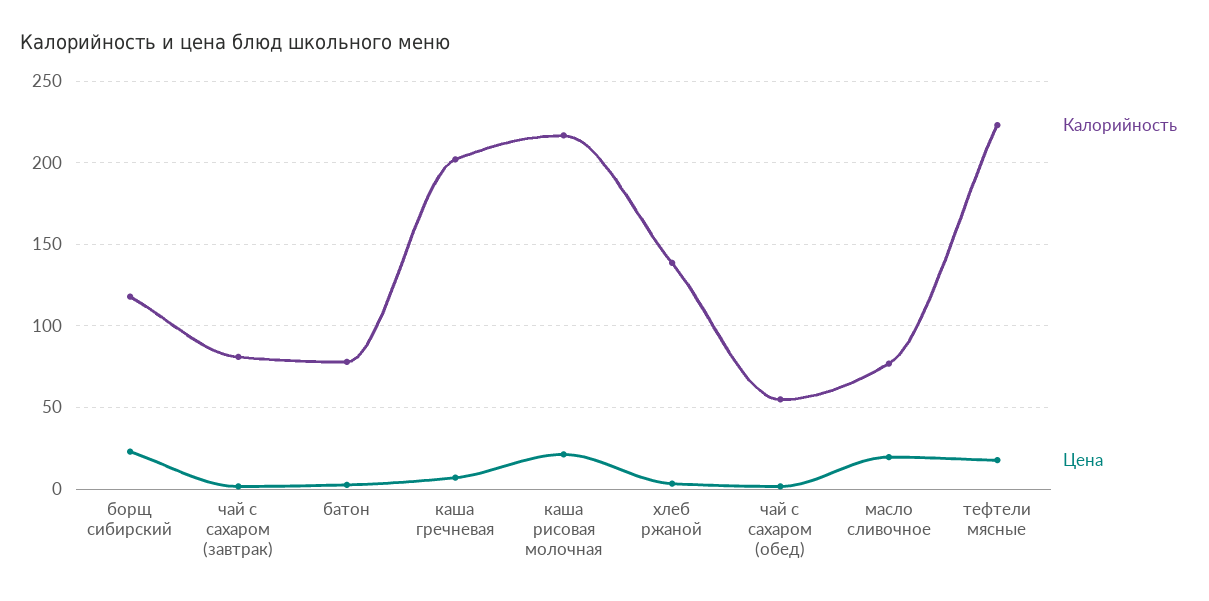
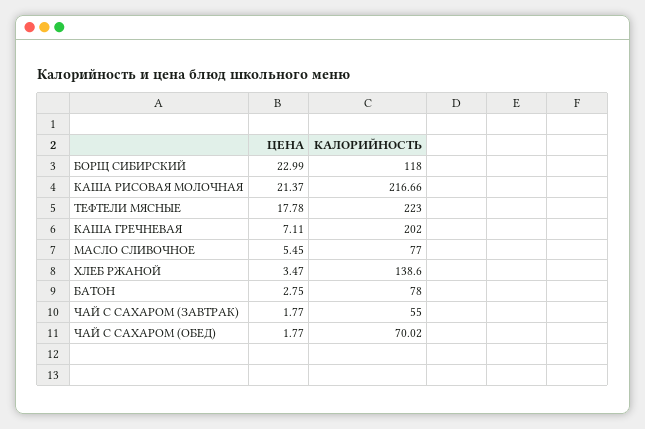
Калорийность, чай с сахаром (завтрак): 80 -> 55
Калорийность, чай с сахаром (обед): 55 -> 70.02
Цена, масло сливочное: 20 -> 5.45

